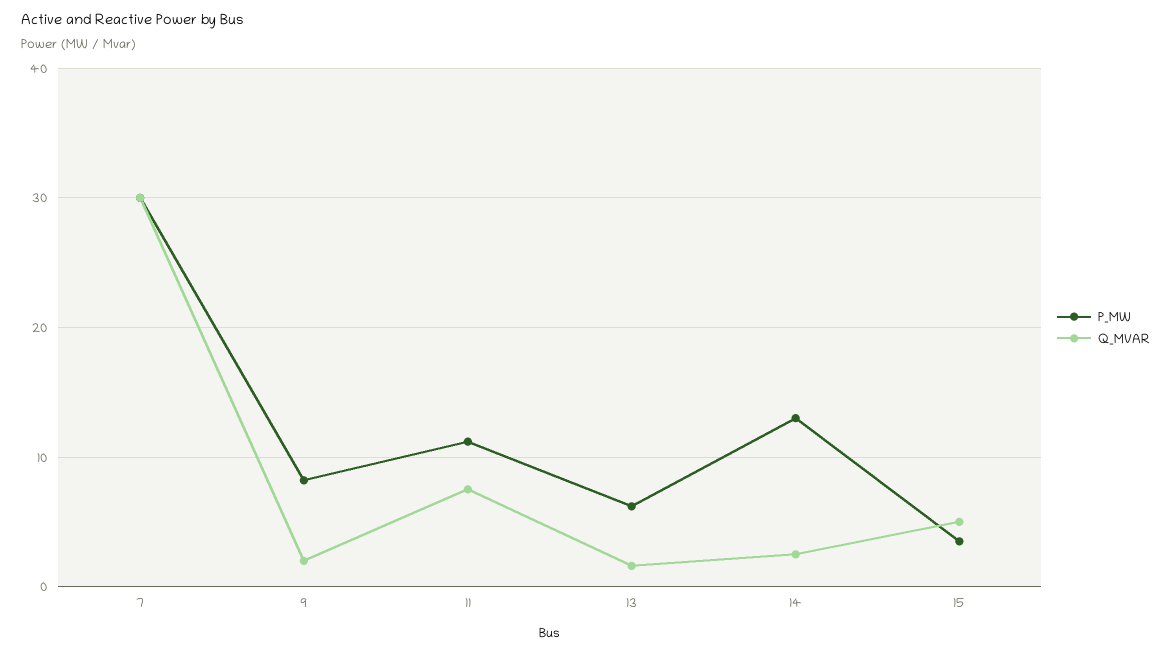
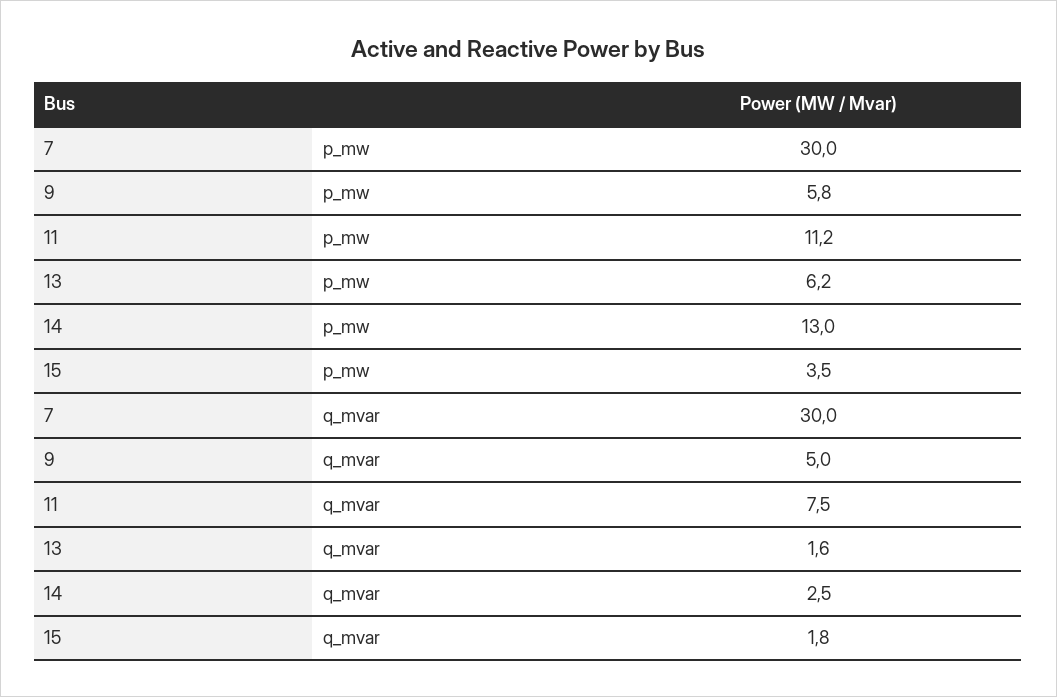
P_MW, 9: 8 -> 5.8
Q_MVAR, 9: 2 -> 5
Q_MVAR, 15: 5 -> 1.8

